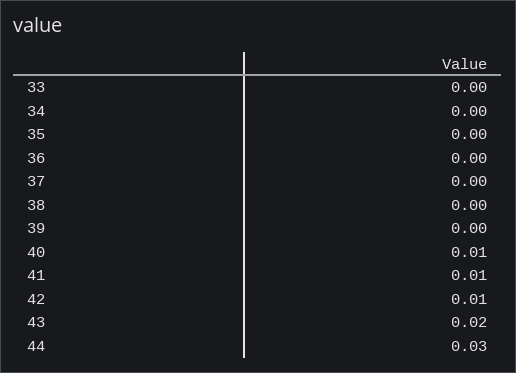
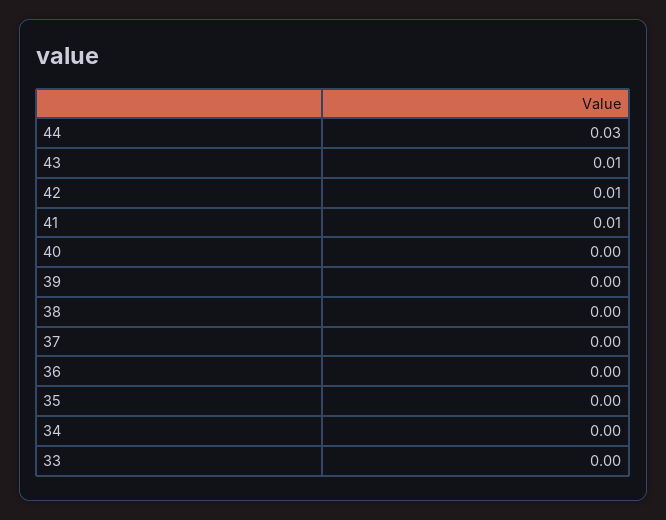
40: 0.01 -> 0
43: 0.02 -> 0.01

